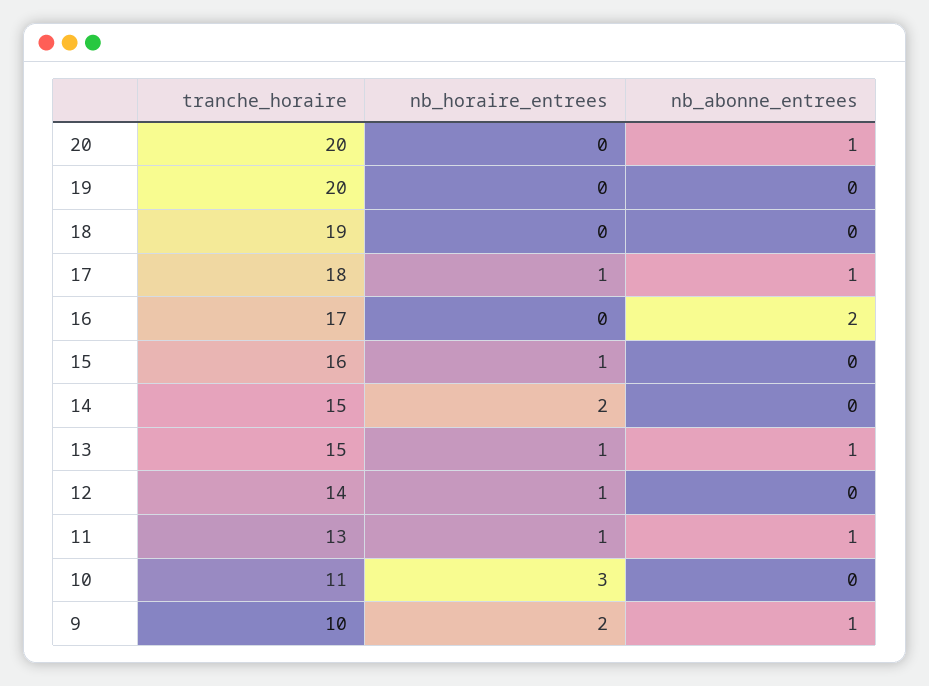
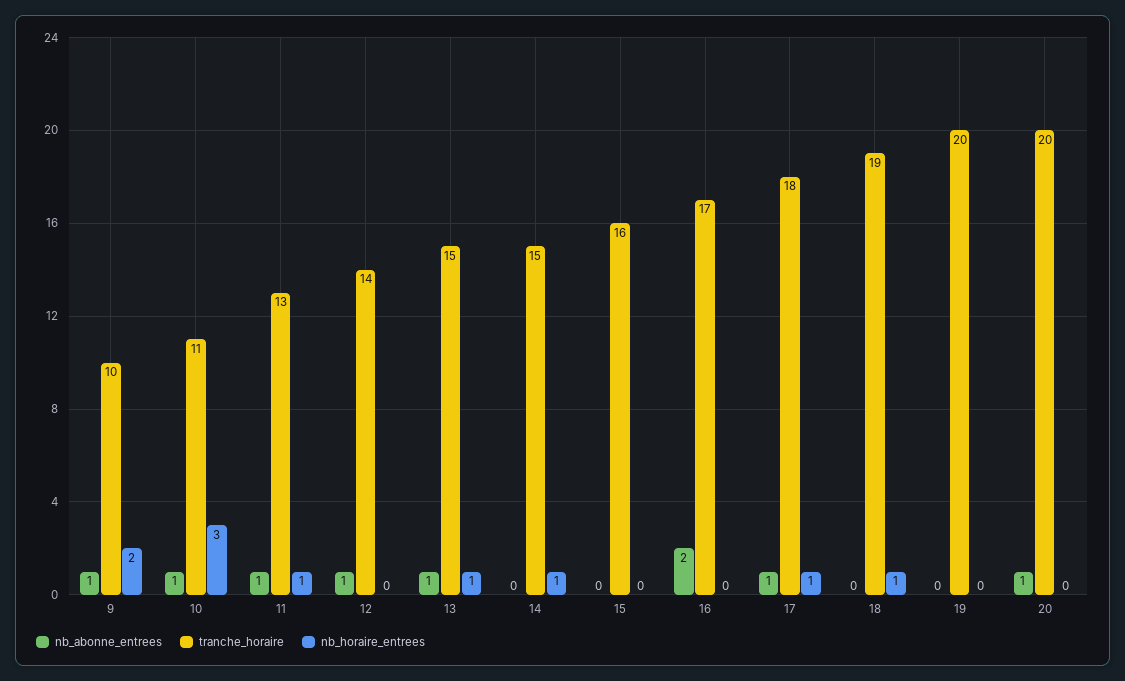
nb_horaire_entrees, 18: 0 -> 1
nb_horaire_entrees, 15: 1 -> 0
nb_horaire_entrees, 14: 2 -> 1
nb_horaire_entrees, 12: 1 -> 0
nb_abonne_entrees, 12: 0 -> 1
nb_abonne_entrees, 10: 0 -> 1

